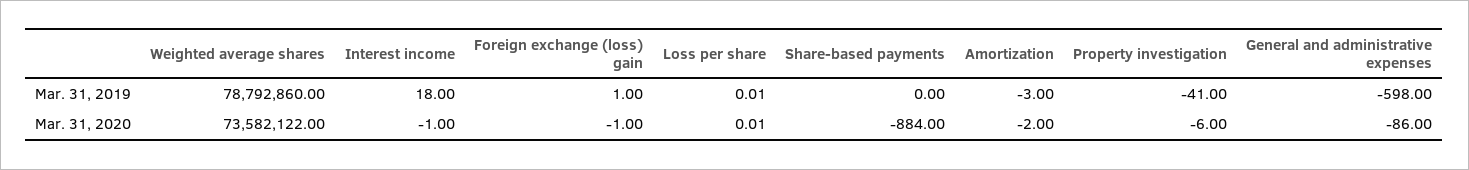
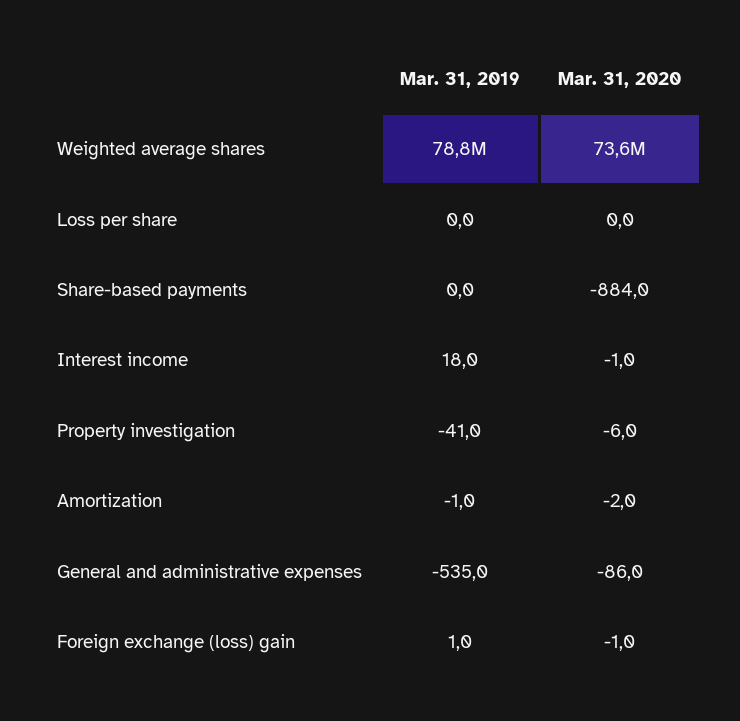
Amortization, Mar. 31, 2019: -3 -> -1
General and administrative expenses, Mar. 31, 2019: -598 -> -535

